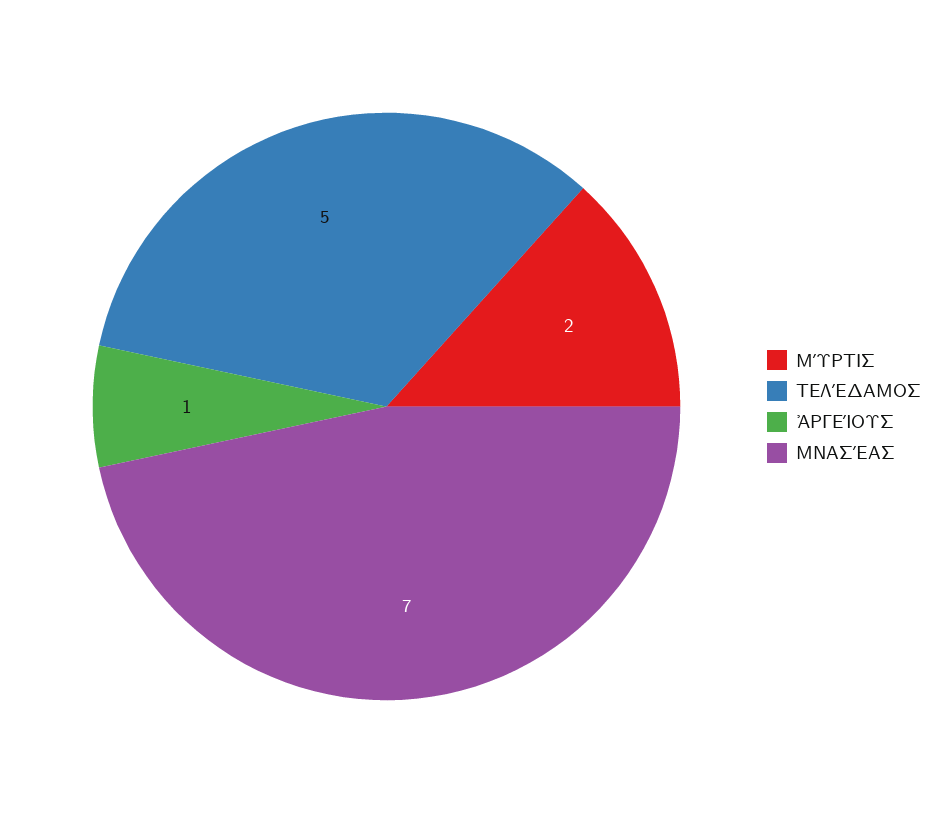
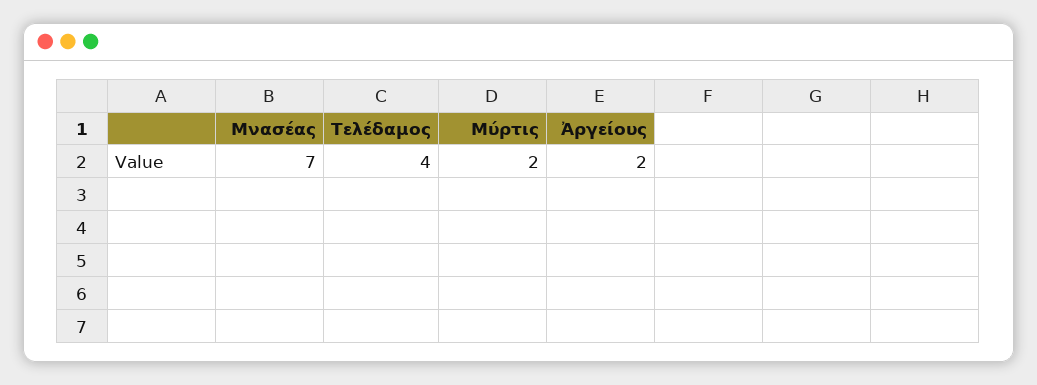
ΤΕΛΈΔΑΜΟΣ: 5 -> 4
ἈΡΓΕΊΟΥΣ: 1 -> 2

